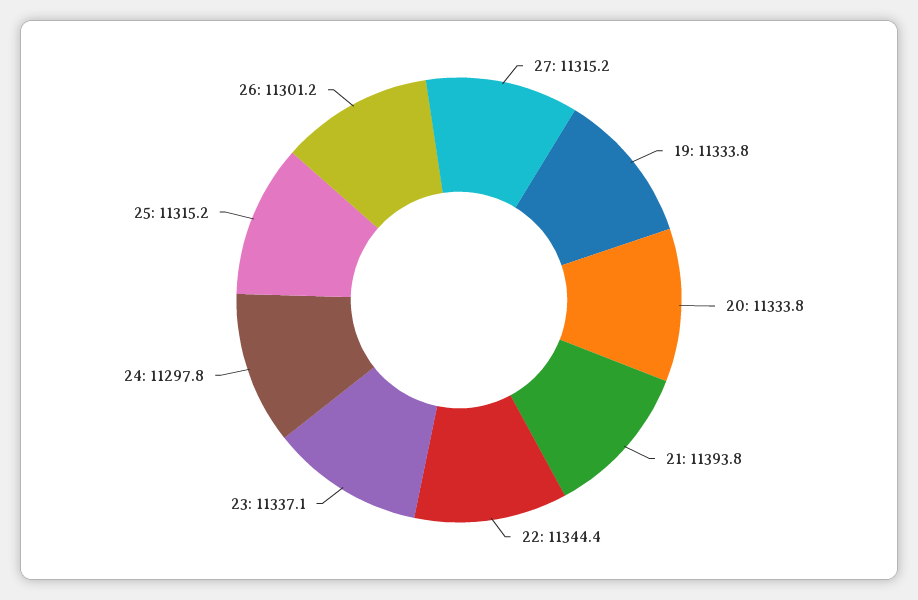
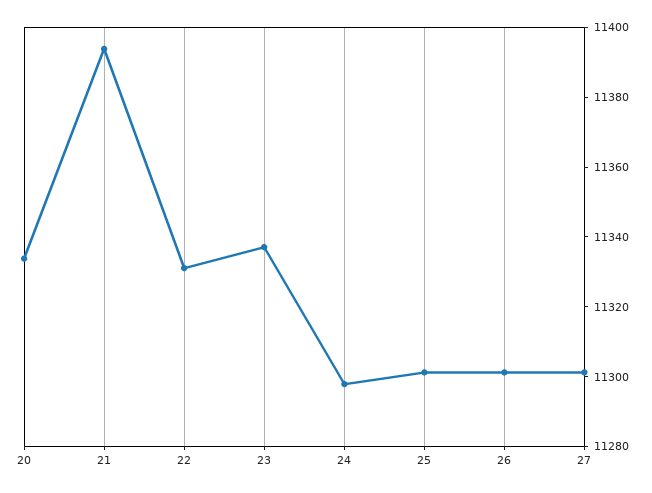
27: 11315.2 -> 11300
19: 11333.8 -> none
22: 11344.4 -> 11330
25: 11315.2 -> 11300

